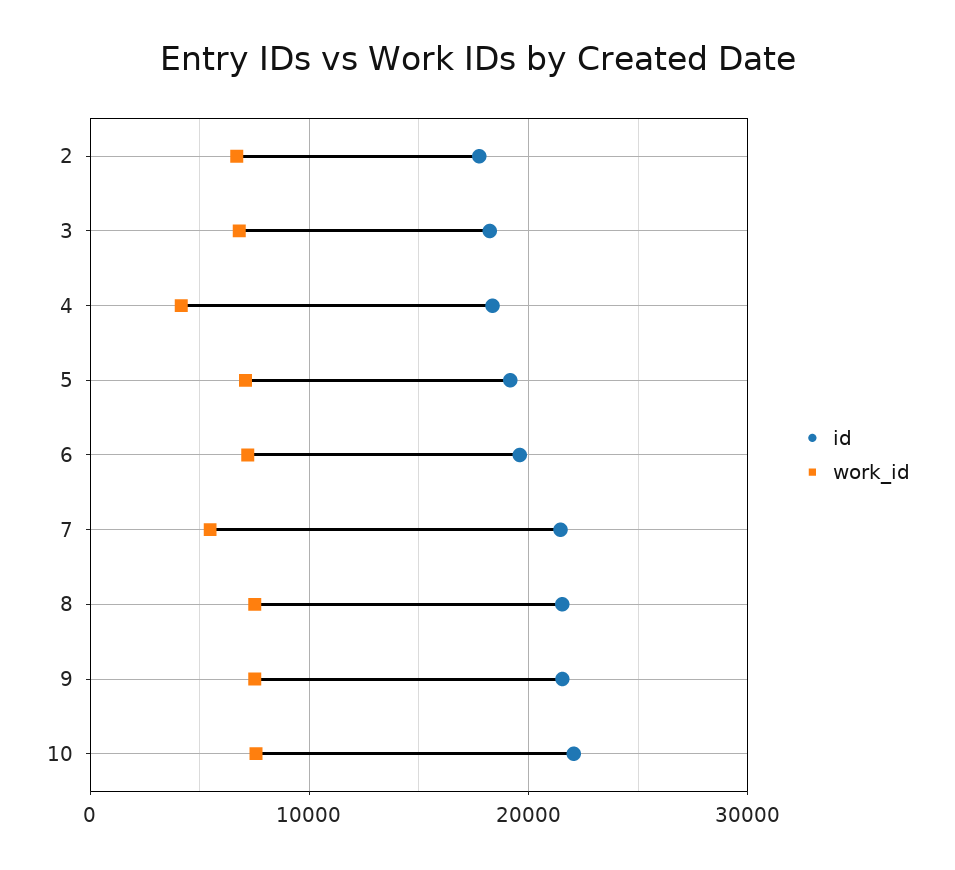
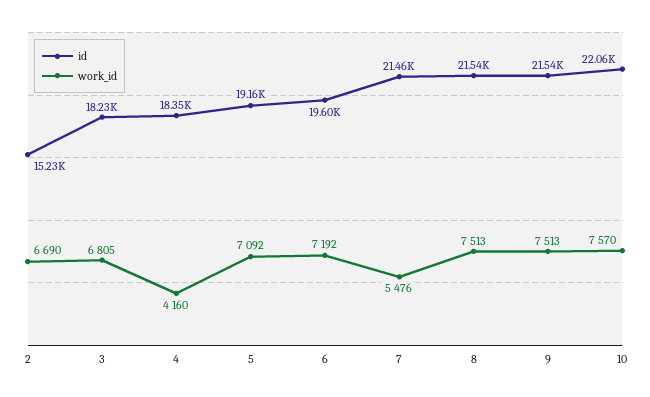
id, 2: 18000 -> 15230

